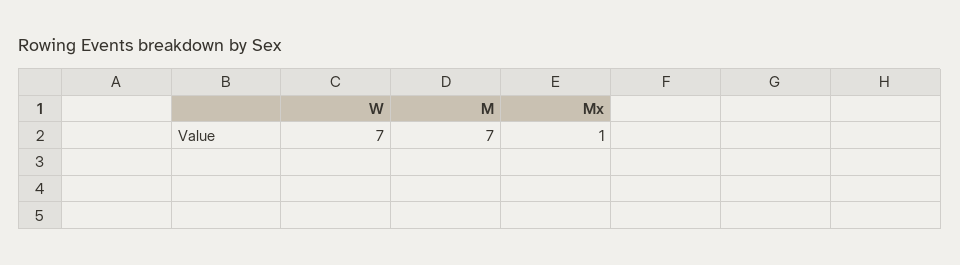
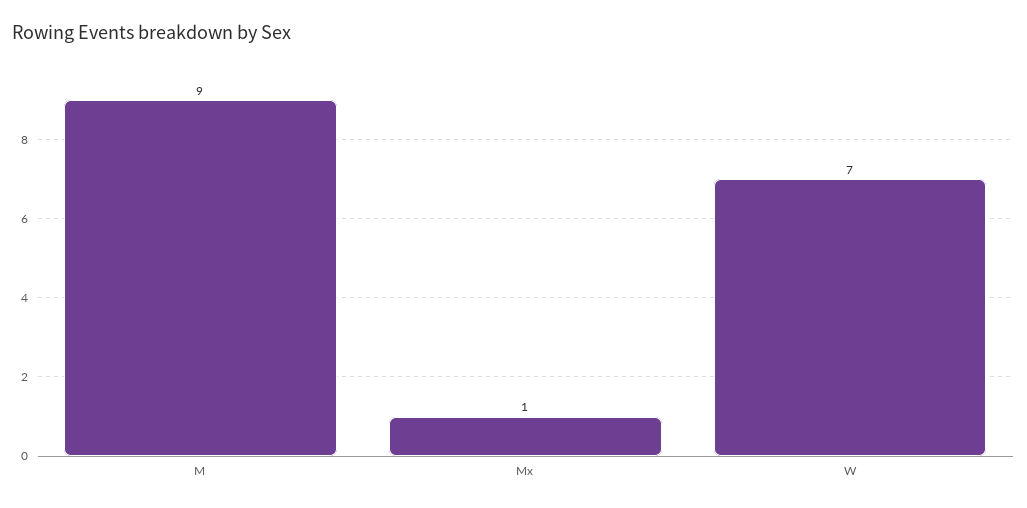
M: 7 -> 9

